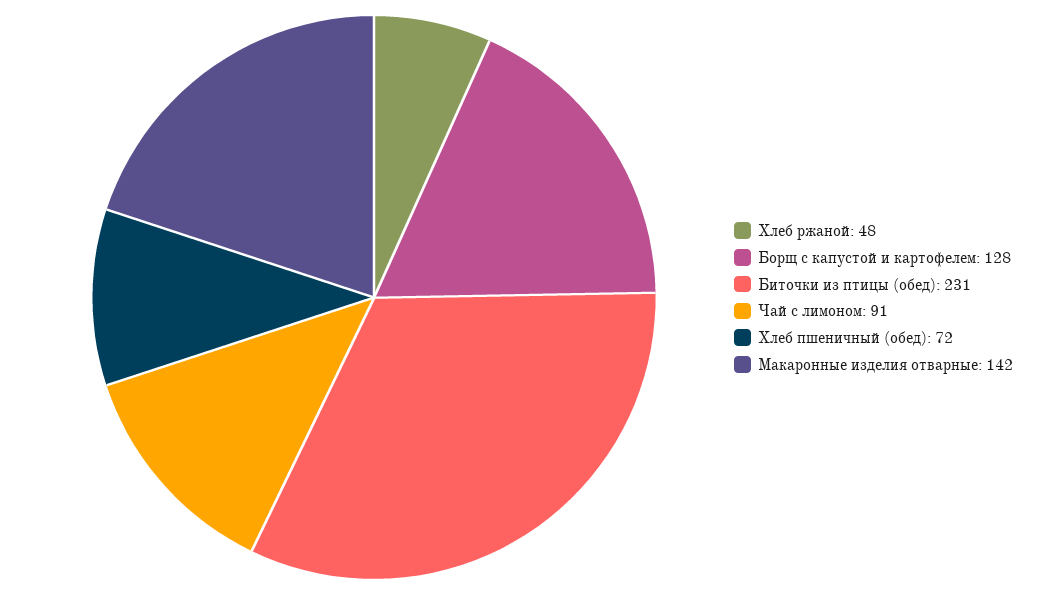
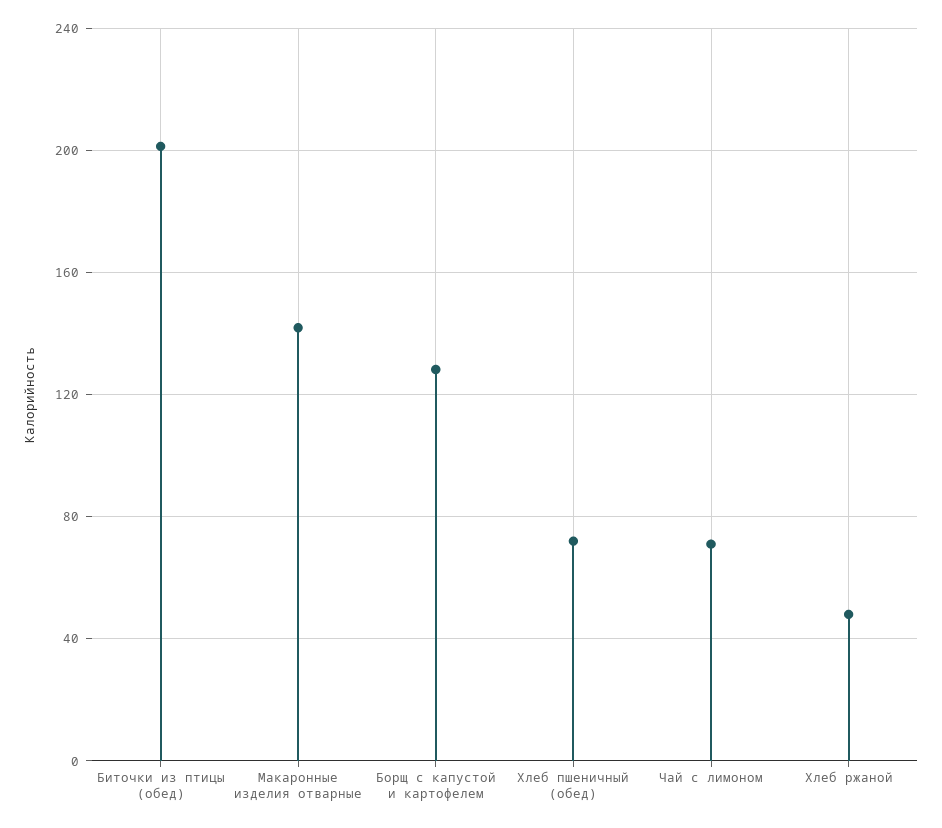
Биточки из птицы (обед): 231 -> 200
Чай с лимоном: 91 -> 70

